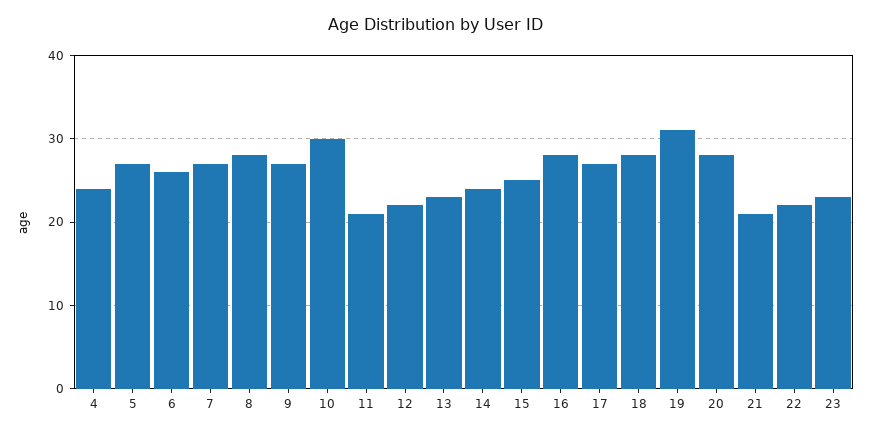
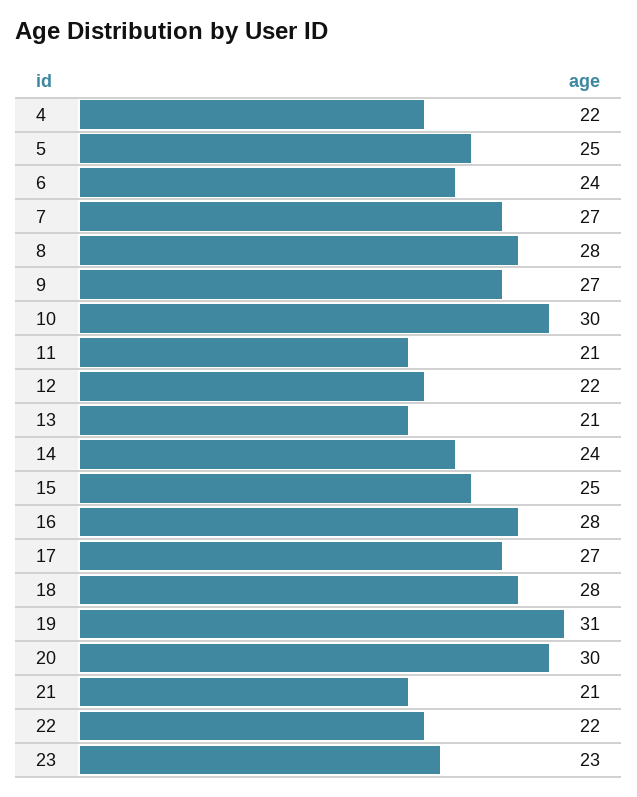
4: 24 -> 22
5: 27 -> 25
6: 26 -> 24
13: 23 -> 21
20: 28 -> 30

